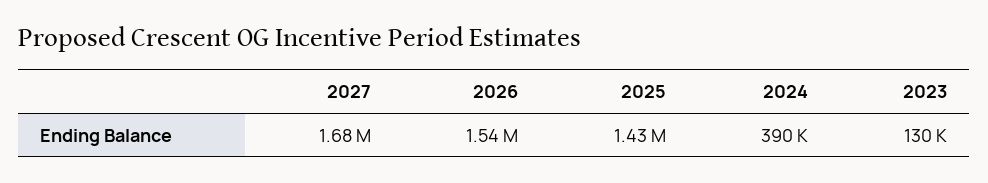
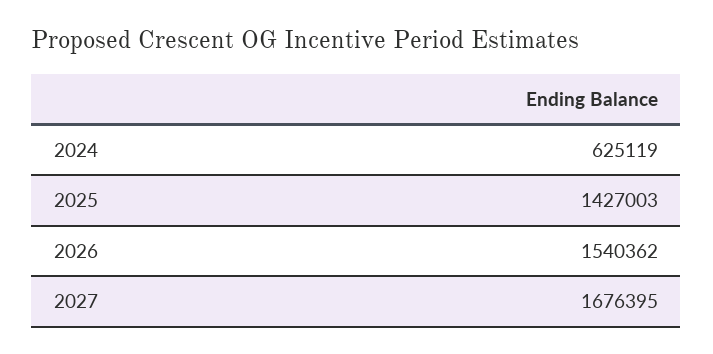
2024: 390000 -> 625119
2023: 130000 -> none

